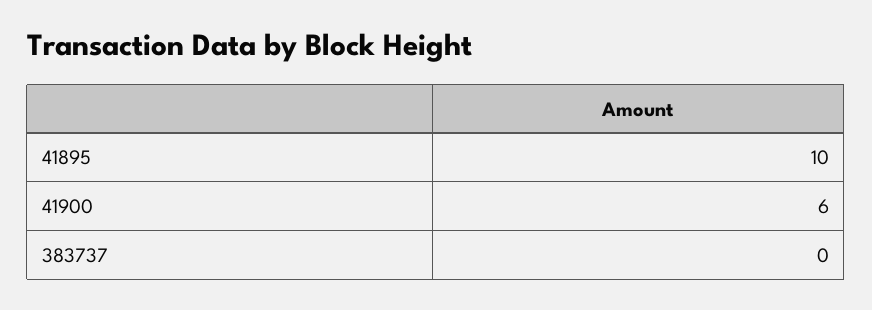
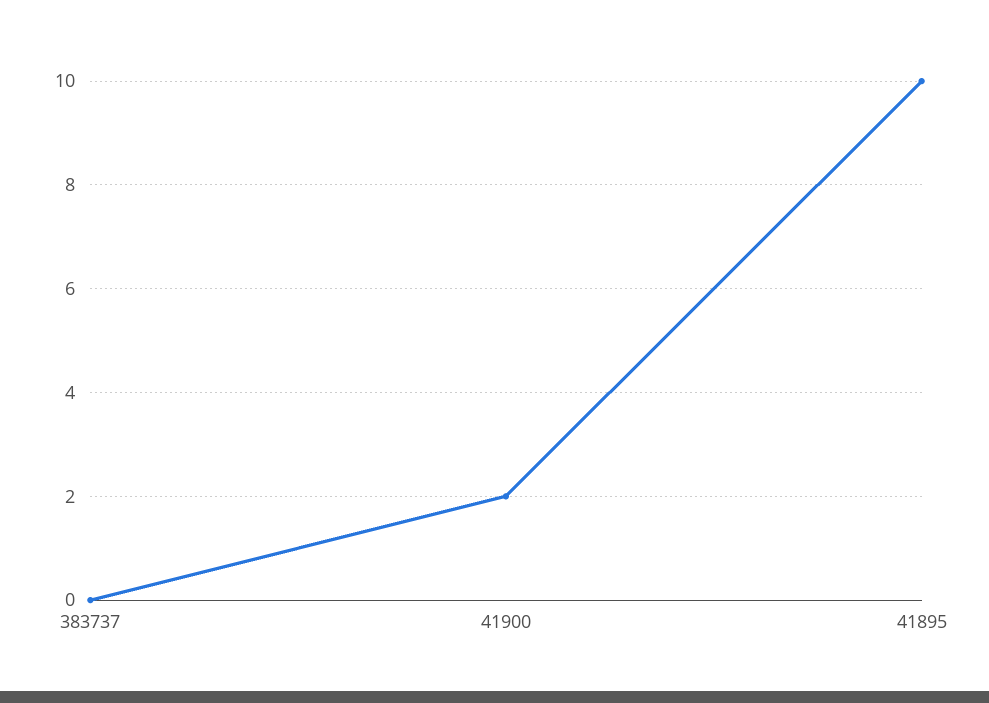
41900: 6 -> 2

